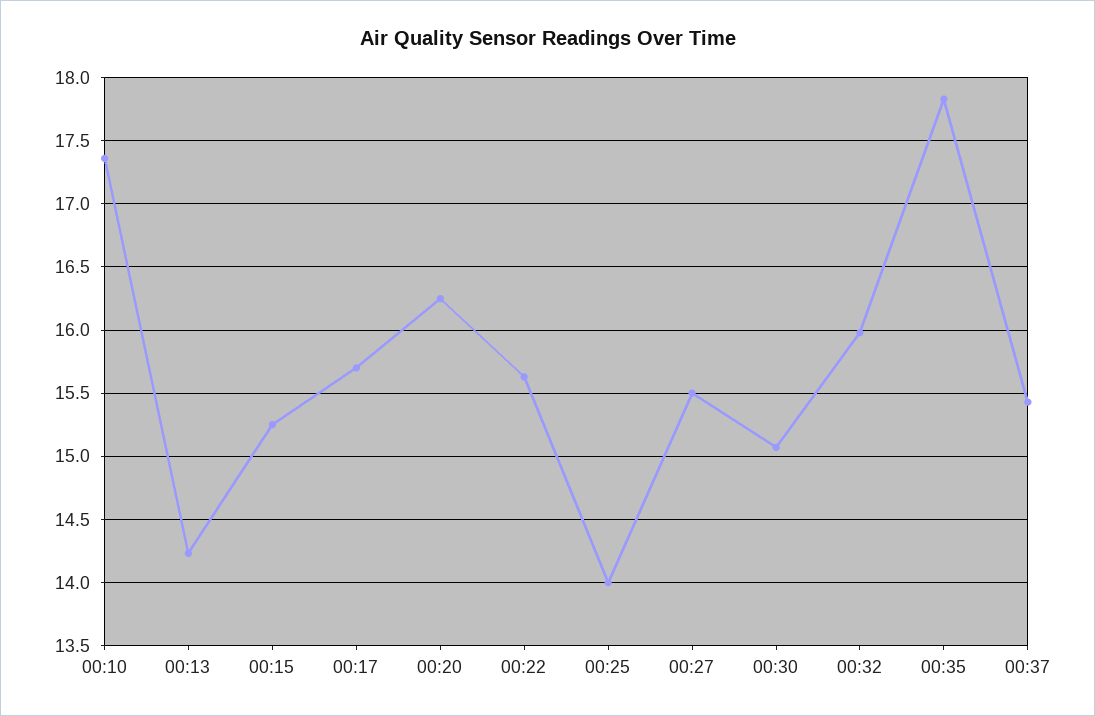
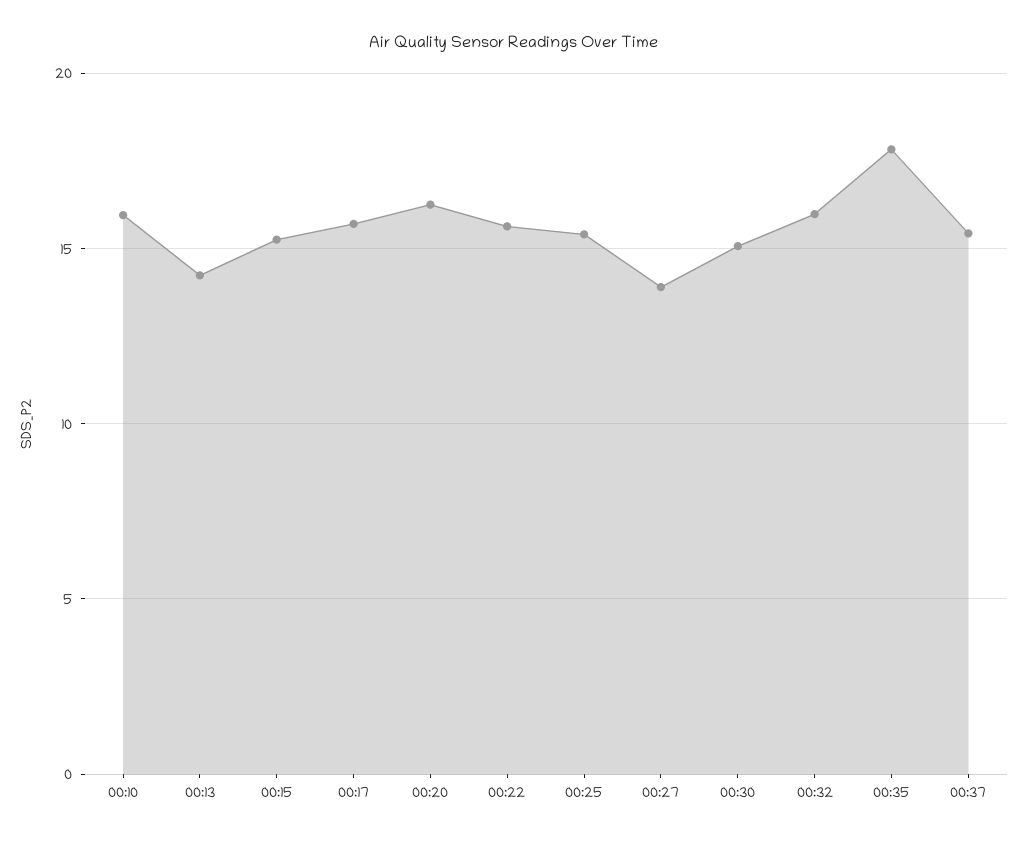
00:10: 17.35 -> 16
00:25: 14 -> 15.5
00:27: 15.5 -> 14

